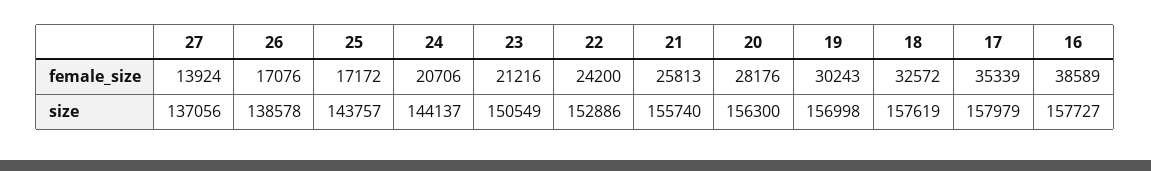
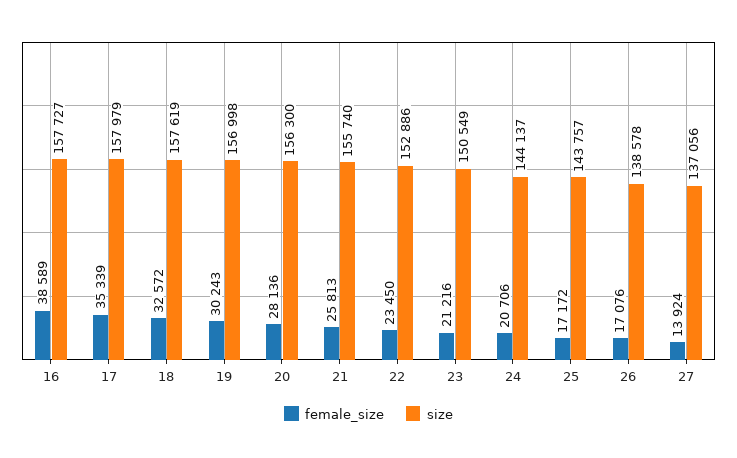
female_size, 22: 24200 -> 23450
female_size, 20: 28176 -> 28136

